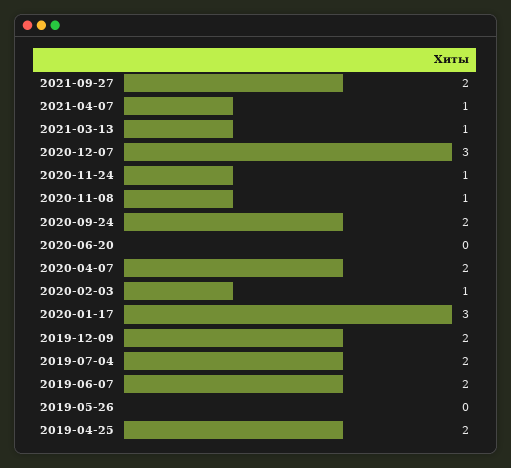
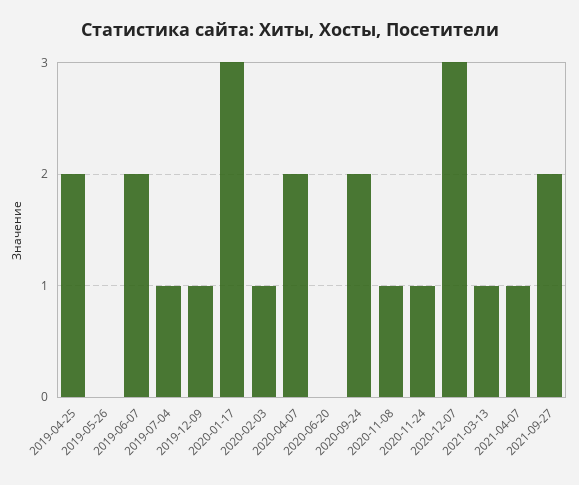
2019-12-09: 2 -> 1
2019-07-04: 2 -> 1

